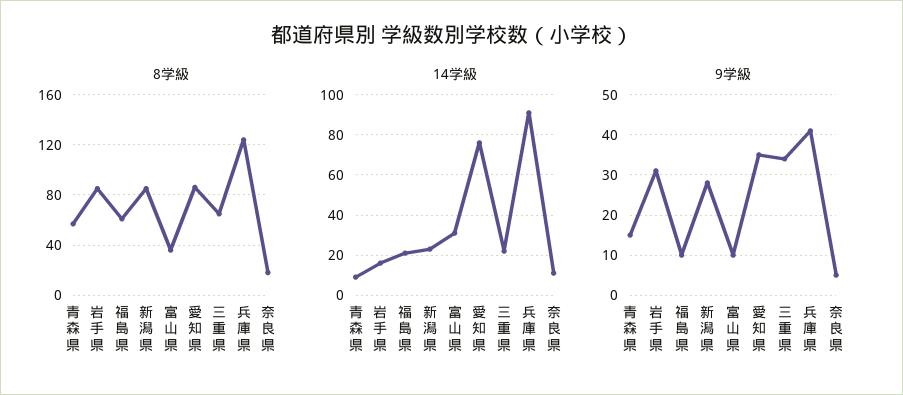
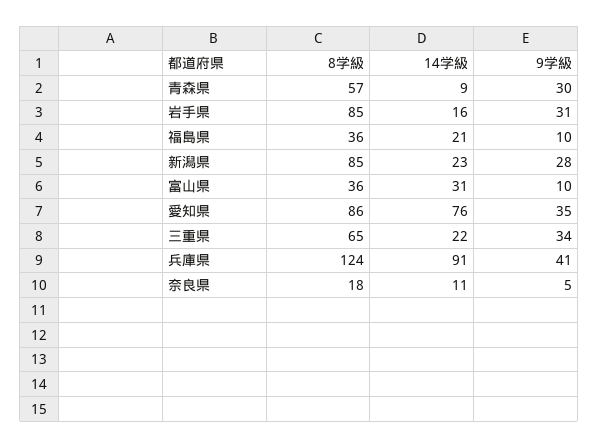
8学級, 福島県: 60 -> 36
9学級, 青森県: 15 -> 30

